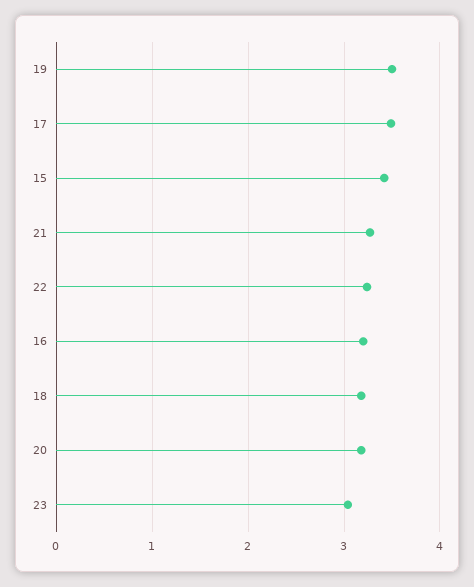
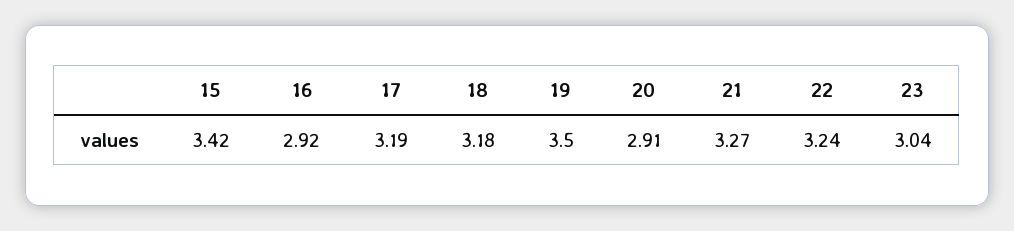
17: 3.5 -> 3.19
16: 3.2 -> 2.92
20: 3.2 -> 2.91

